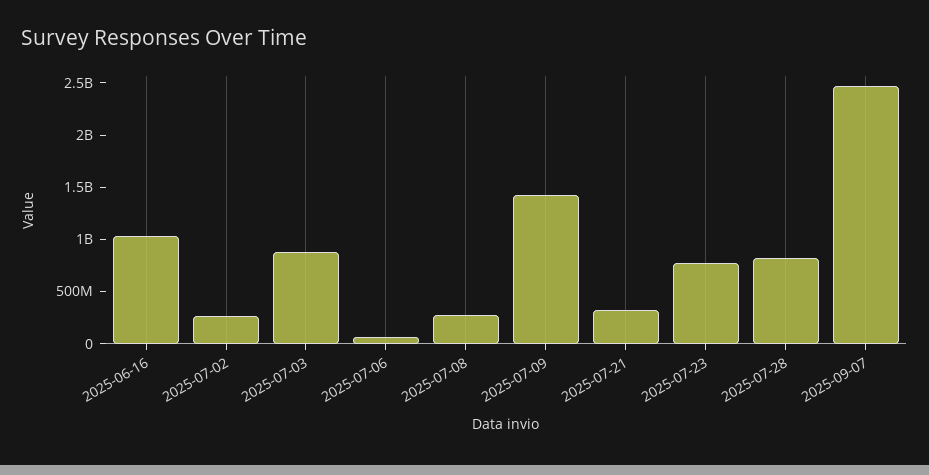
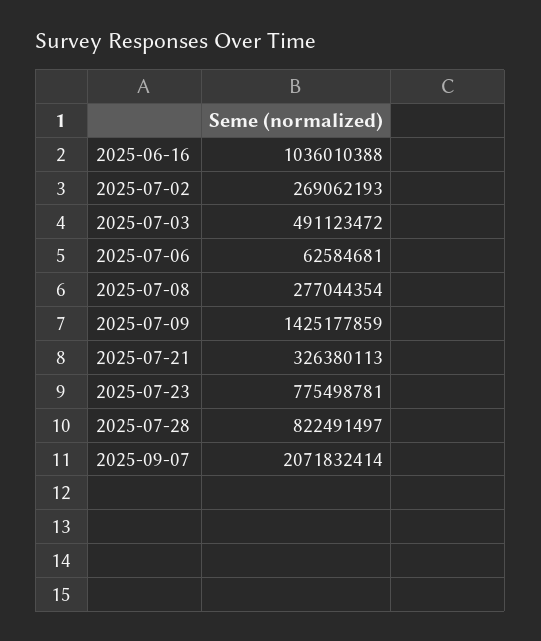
2025-07-03: 900000000 -> 491123472
2025-09-07: 2500000000 -> 2071832414

